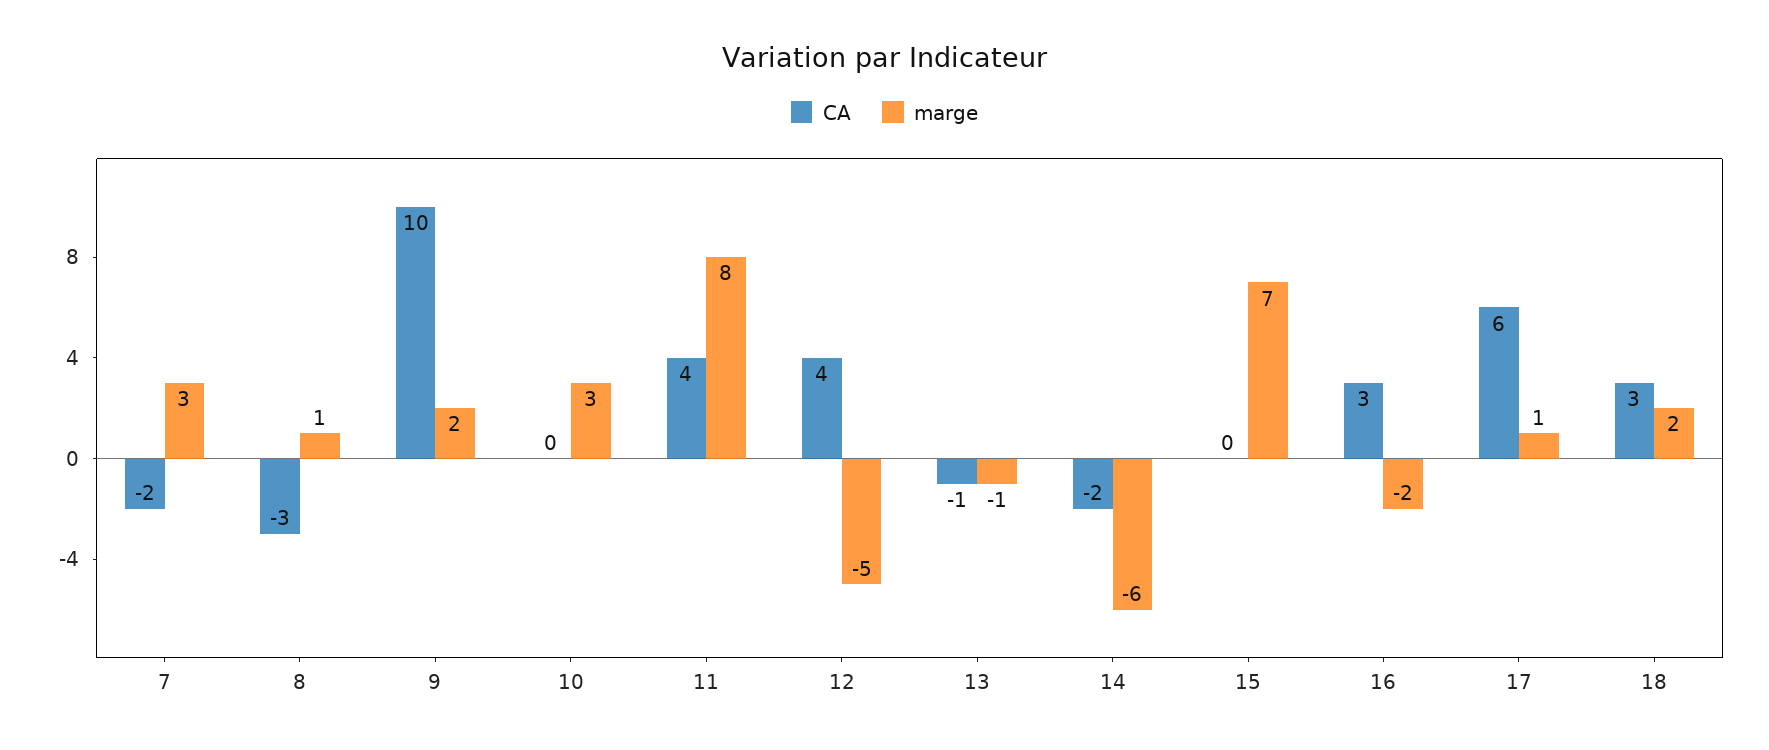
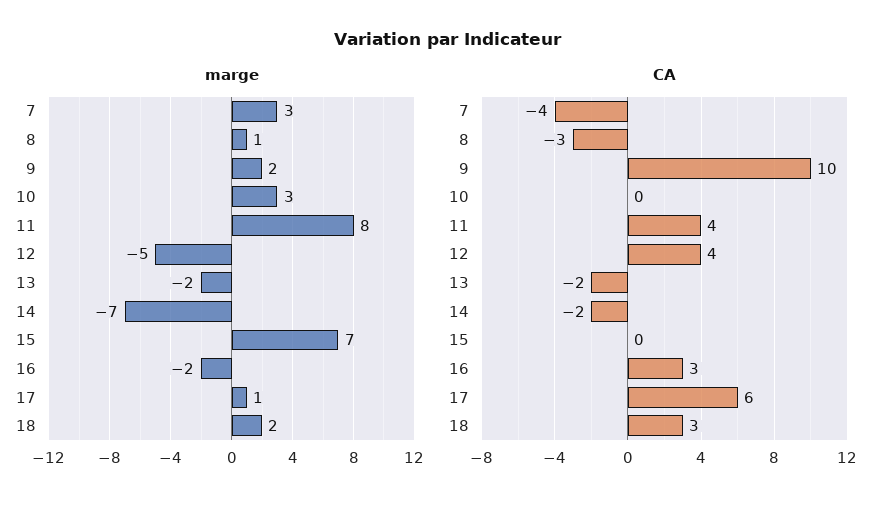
CA, 7: -2 -> -4
CA, 13: -1 -> -2
marge, 13: -1 -> -2
marge, 14: -6 -> -7

